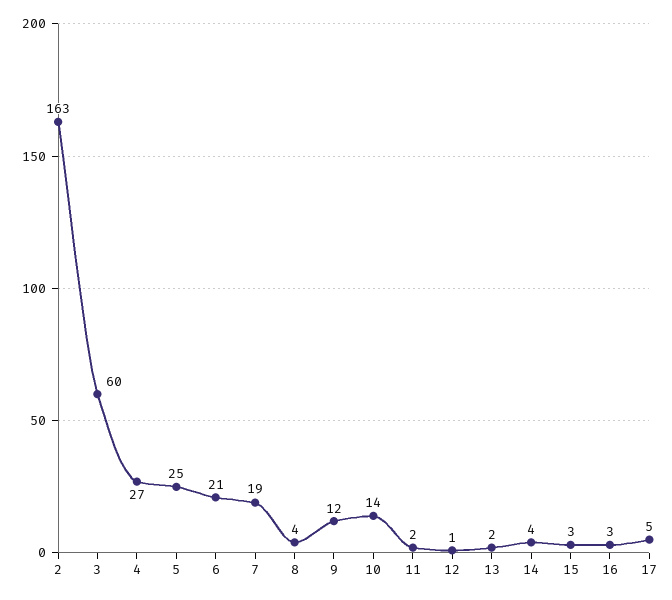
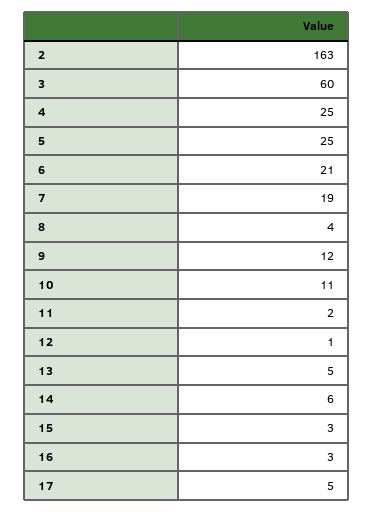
4: 27 -> 25
10: 14 -> 11
13: 2 -> 5
14: 4 -> 6

